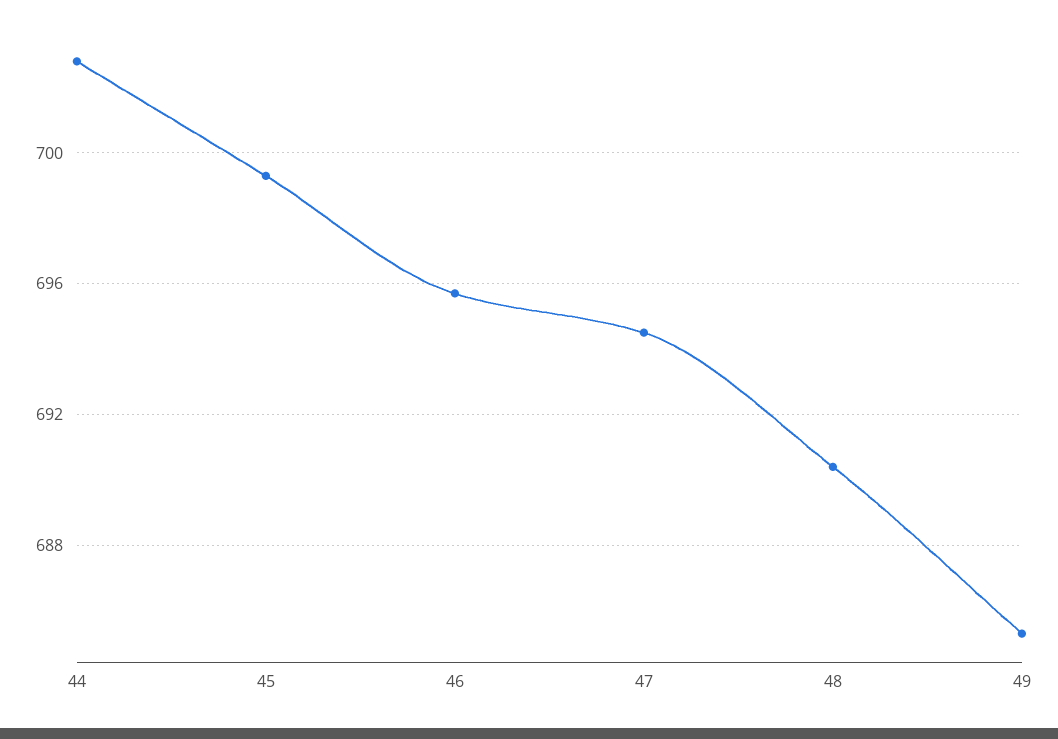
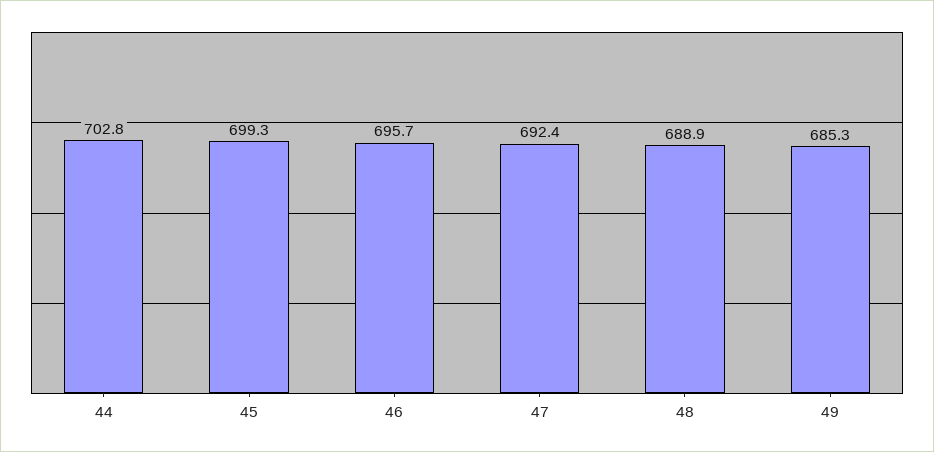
47: 694.5 -> 692.4
48: 690.5 -> 688.9

